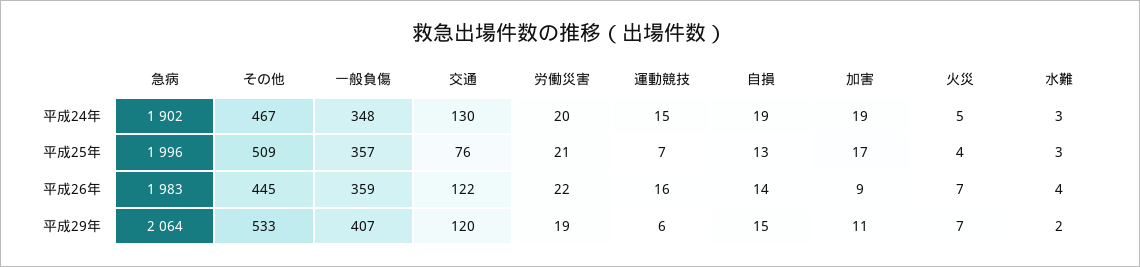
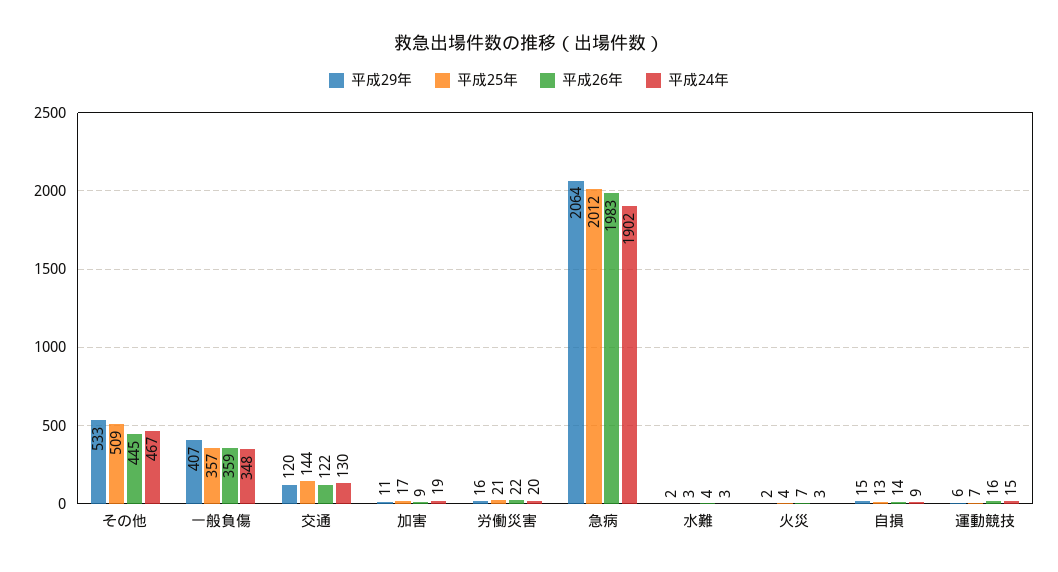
平成24年, 自損: 19 -> 9
平成24年, 火災: 5 -> 3
平成25年, 急病: 1996 -> 2012
平成25年, 交通: 76 -> 144
平成29年, 労働災害: 19 -> 16
平成29年, 火災: 7 -> 2

